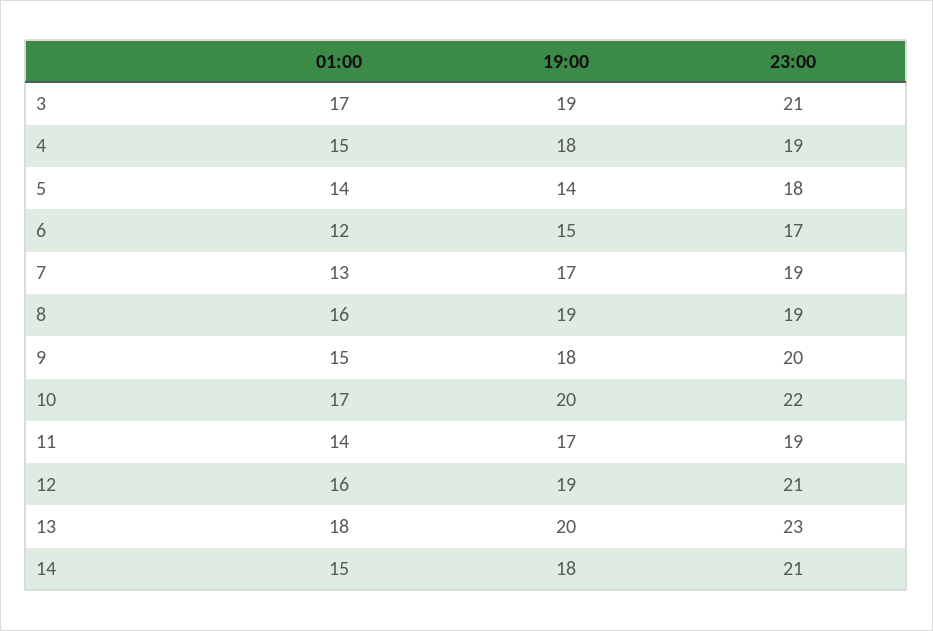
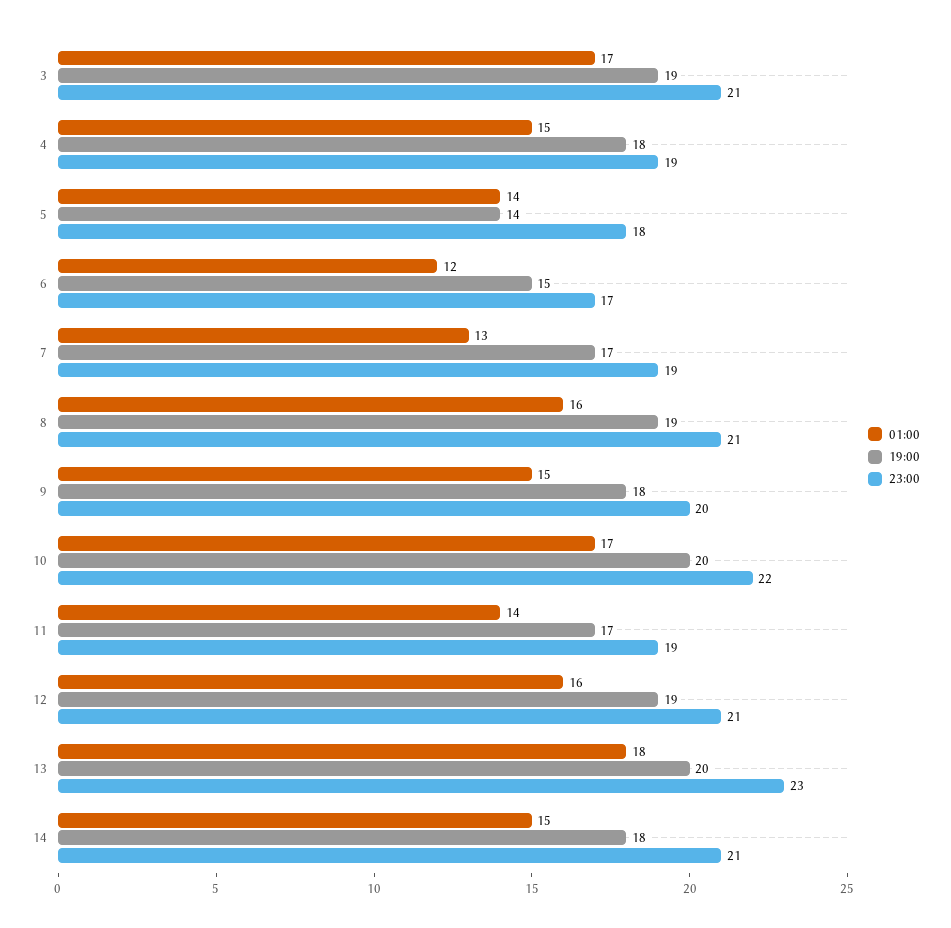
23:00, 8: 19 -> 21

